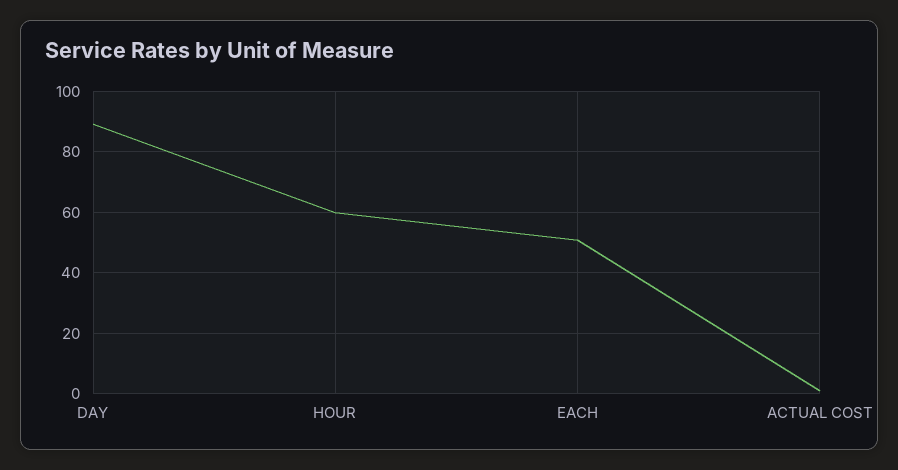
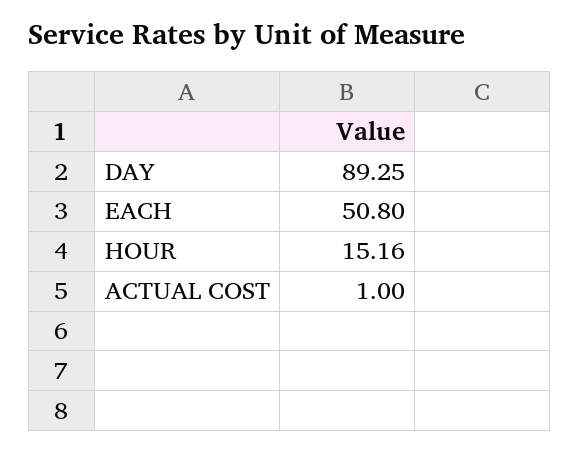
HOUR: 60 -> 15.16

